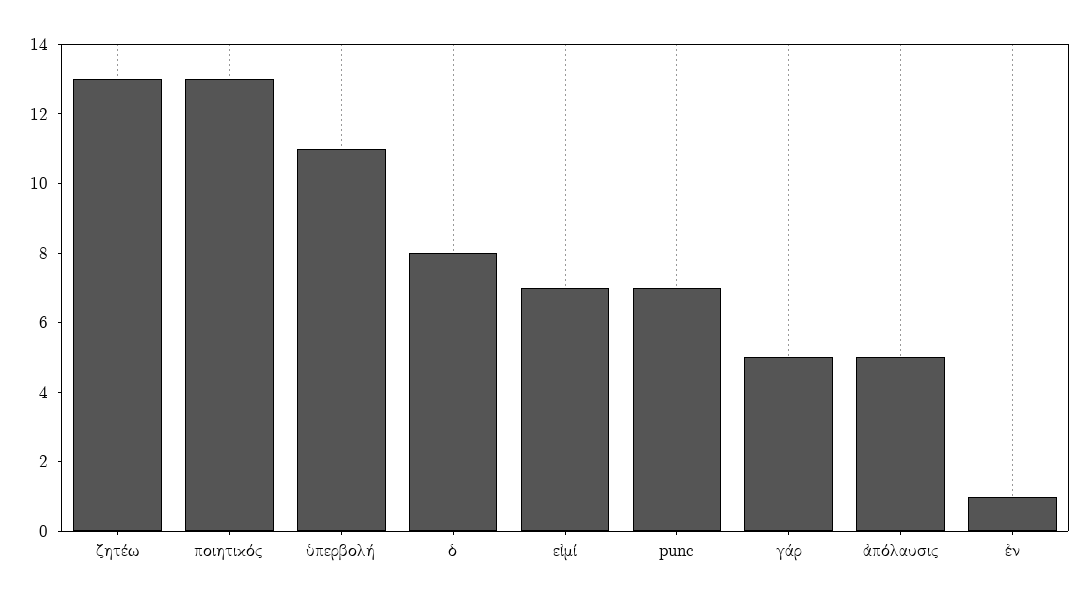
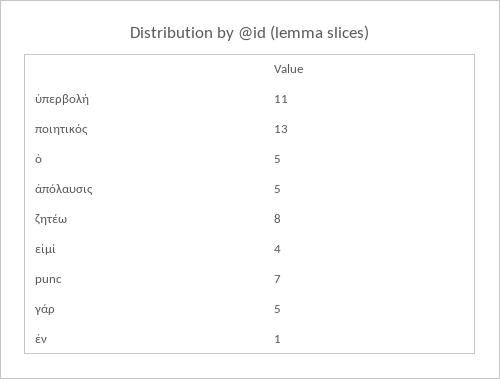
ζητέω: 13 -> 8
ὁ: 8 -> 5
εἰμί: 7 -> 4

